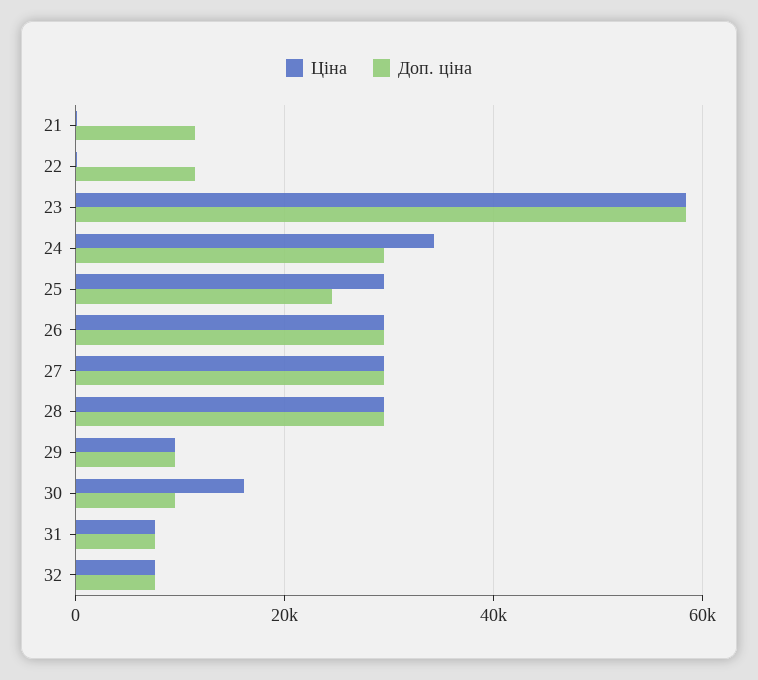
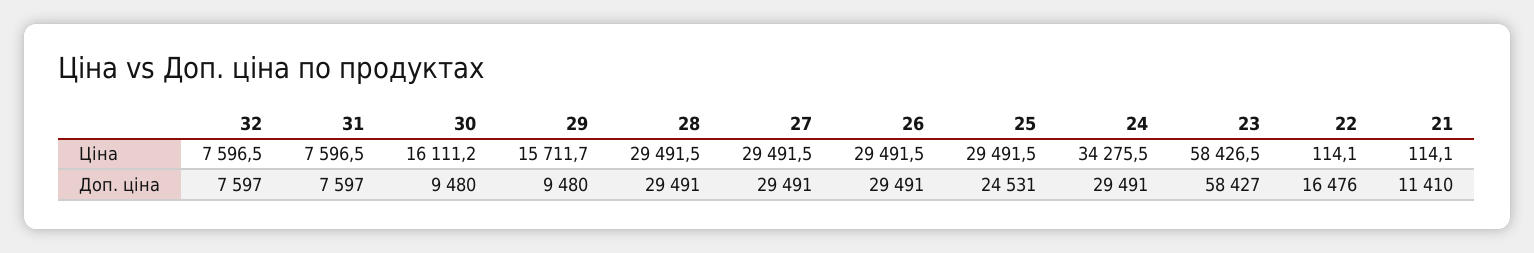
Доп. ціна, 22: 12000 -> 16476
Ціна, 29: 10000 -> 15711.7

